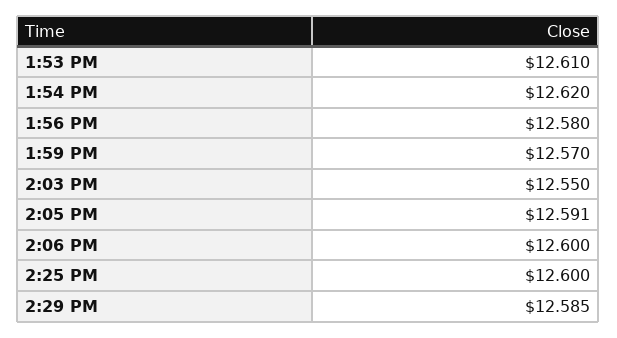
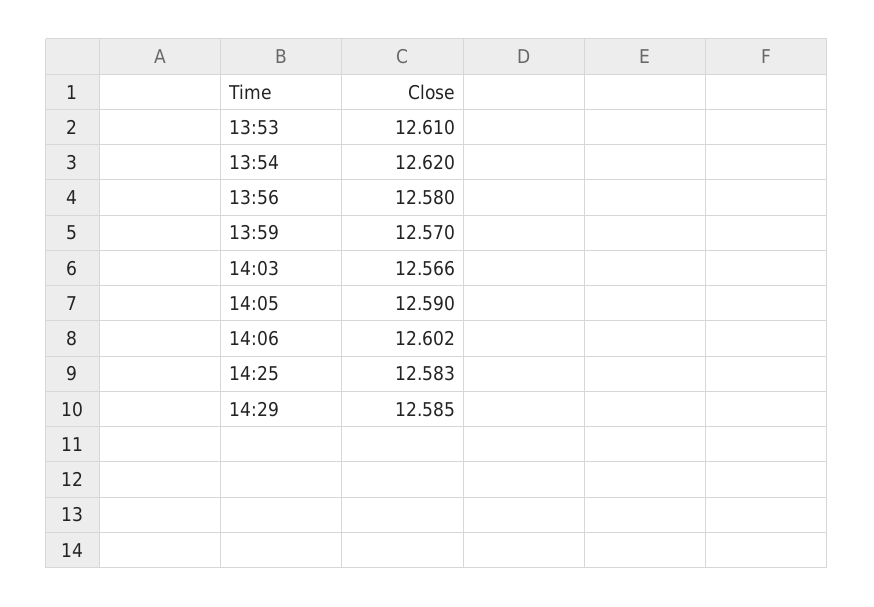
2:03 PM: 12.55 -> 12.566
2:05 PM: 12.591 -> 12.59
2:06 PM: 12.6 -> 12.602
2:25 PM: 12.6 -> 12.583

